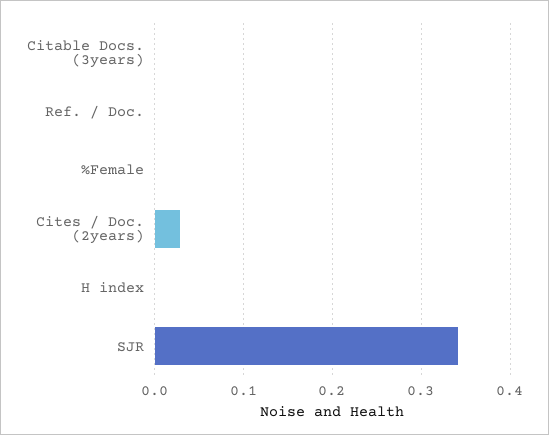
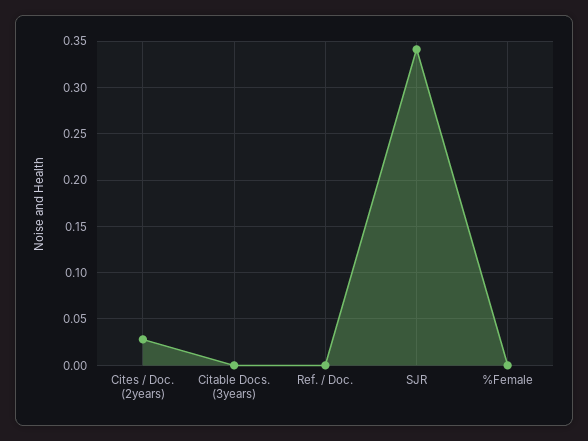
H index: 0 -> none

